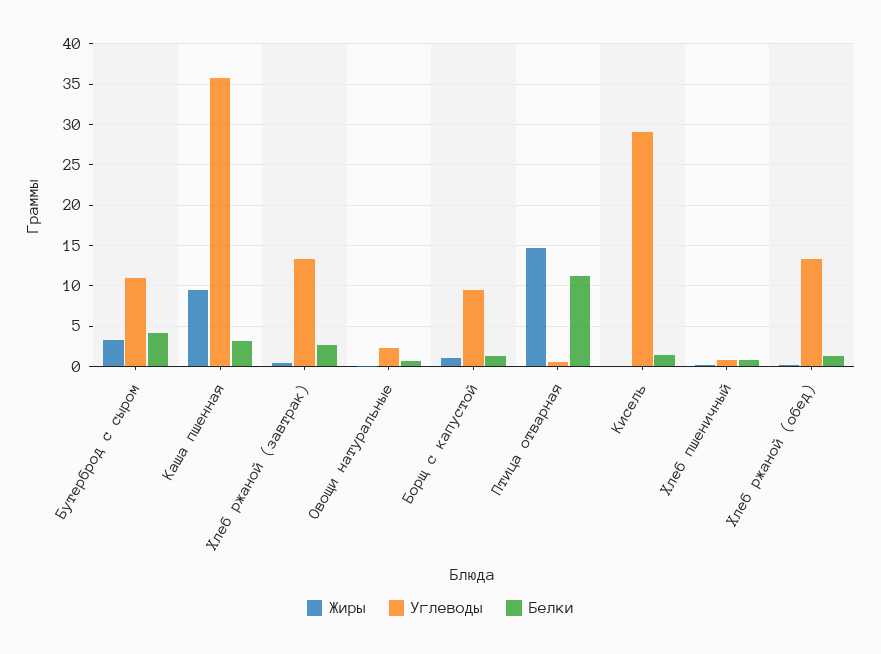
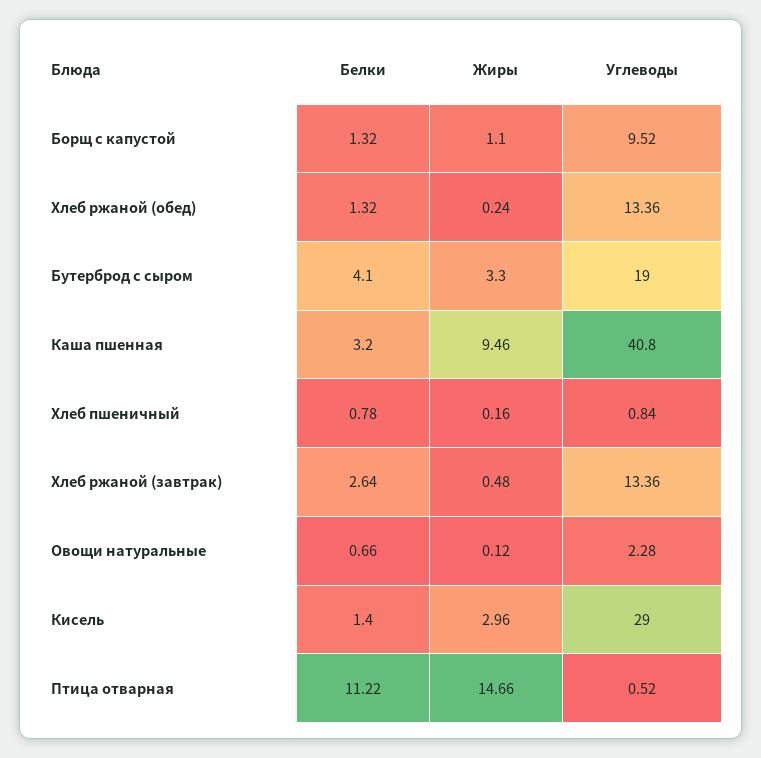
Углеводы, Бутерброд с сыром: 11 -> 19
Углеводы, Каша пшенная: 36 -> 40.8
Жиры, Кисель: 0 -> 2.96

